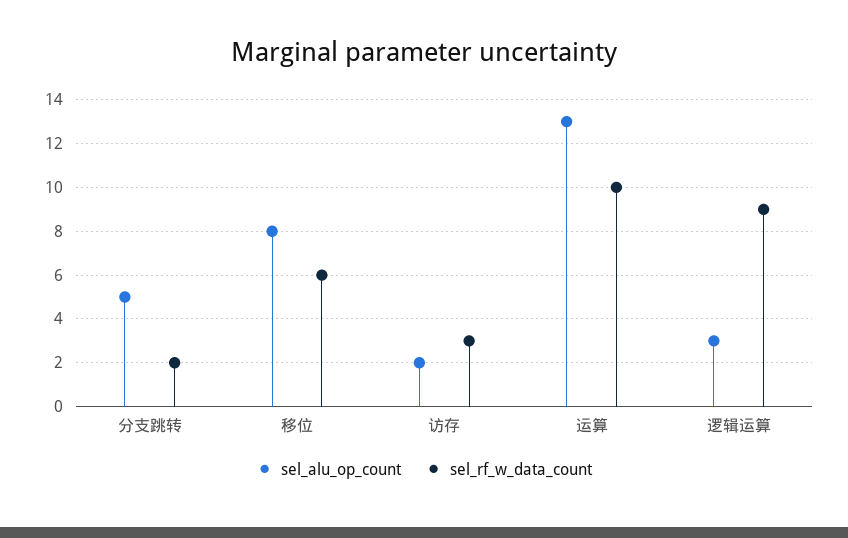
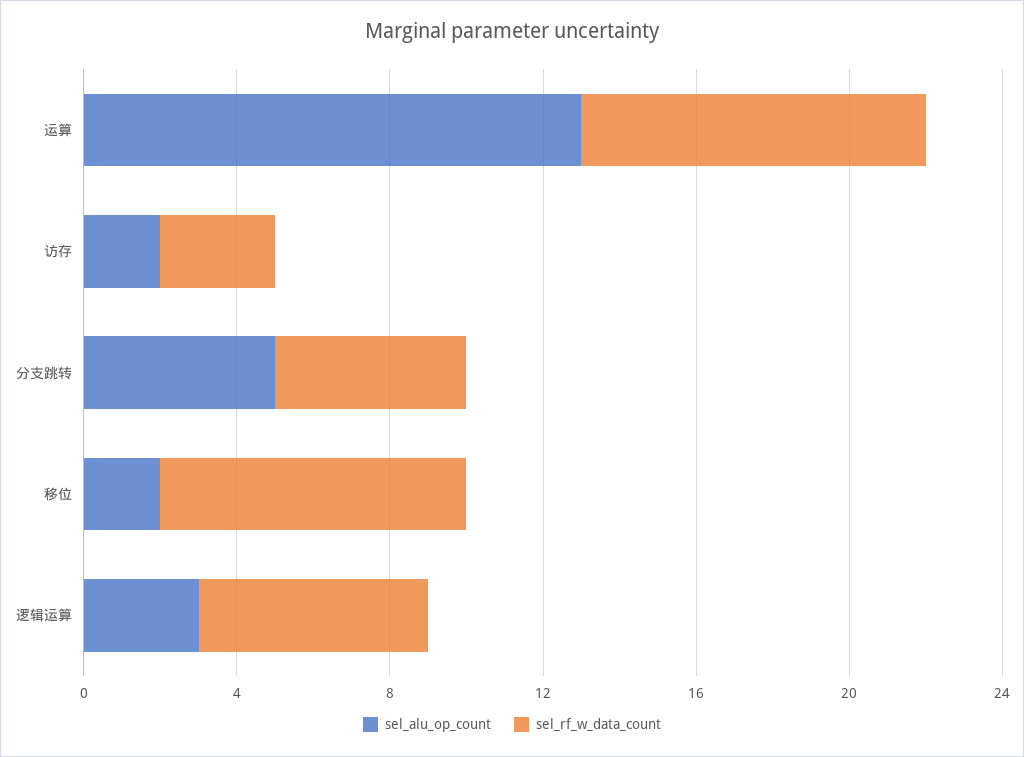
sel_rf_w_data_count, 分支跳转: 2 -> 5
sel_alu_op_count, 移位: 8 -> 2
sel_rf_w_data_count, 移位: 6 -> 8
sel_rf_w_data_count, 运算: 10 -> 9
sel_rf_w_data_count, 逻辑运算: 9 -> 6

